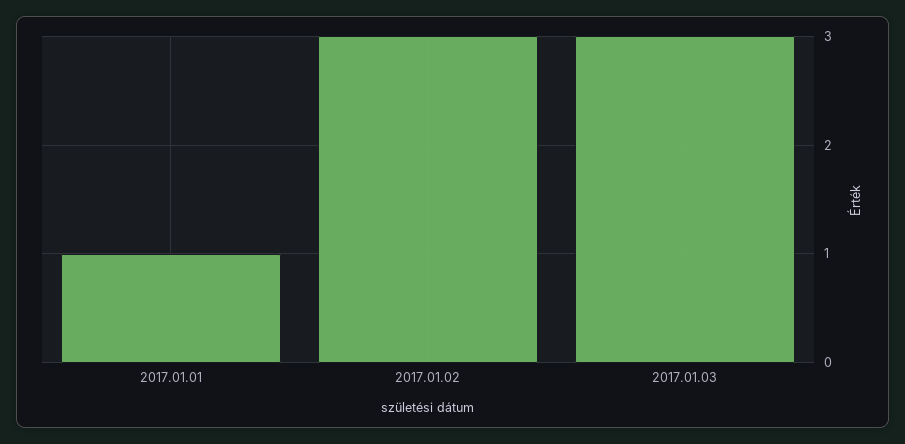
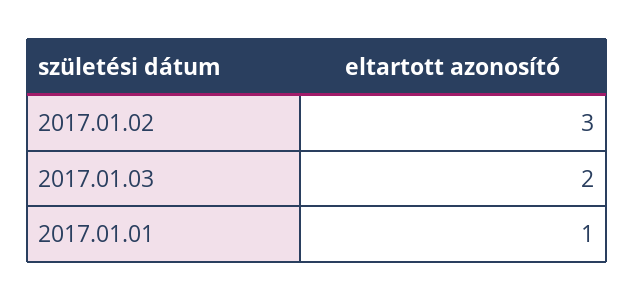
2017.01.03: 3 -> 2

